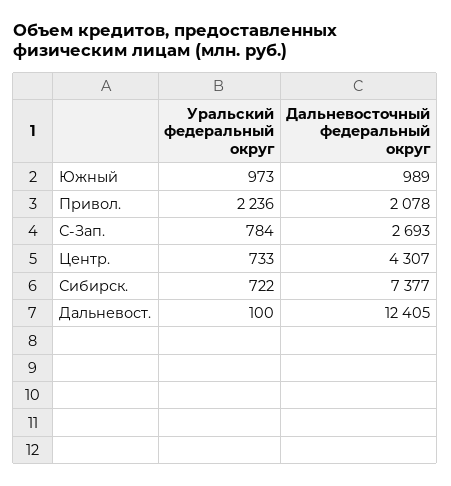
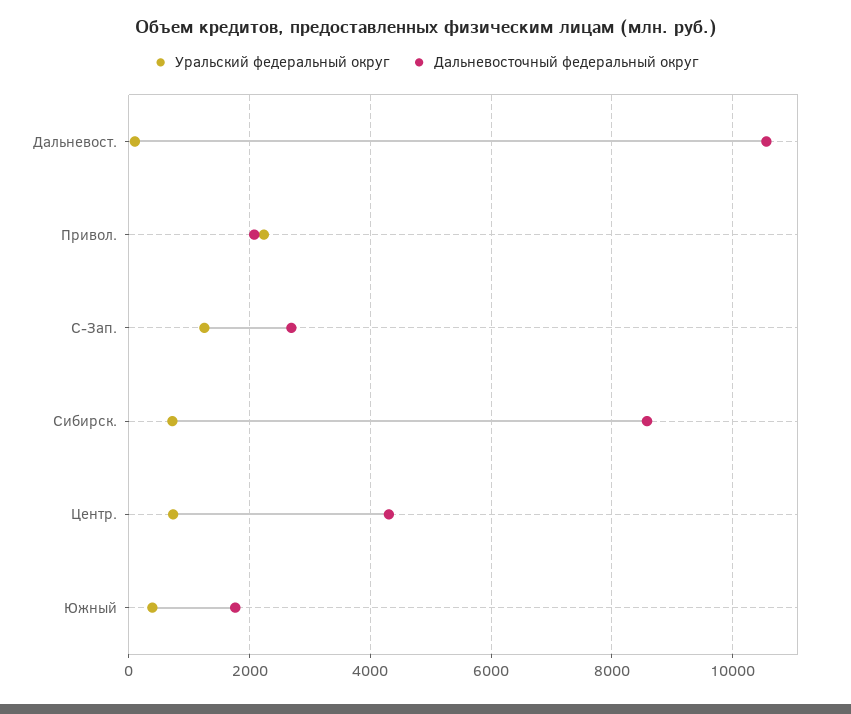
Уральский федеральный округ, Южный: 973 -> 400
Дальневосточный федеральный округ, Южный: 989 -> 1800
Уральский федеральный округ, С-Зап.: 784 -> 1200
Дальневосточный федеральный округ, Сибирск.: 7377 -> 8600
Дальневосточный федеральный округ, Дальневост.: 12405 -> 10600

